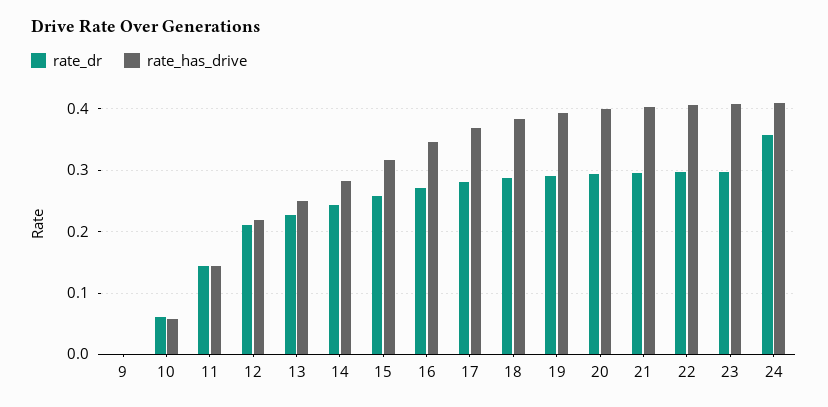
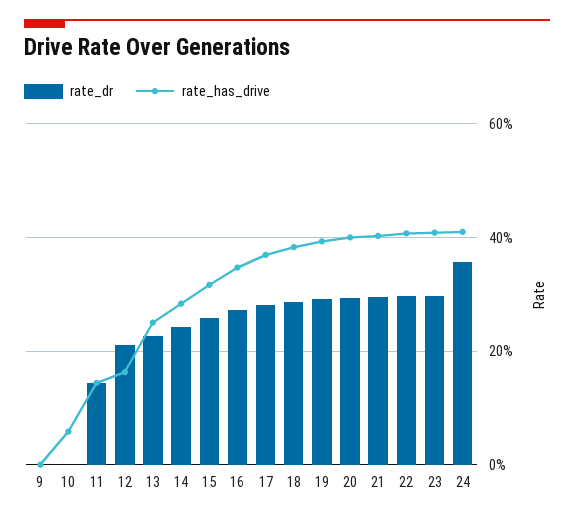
rate_dr, 10: 0.06 -> 0
rate_has_drive, 12: 0.22 -> 0.16

